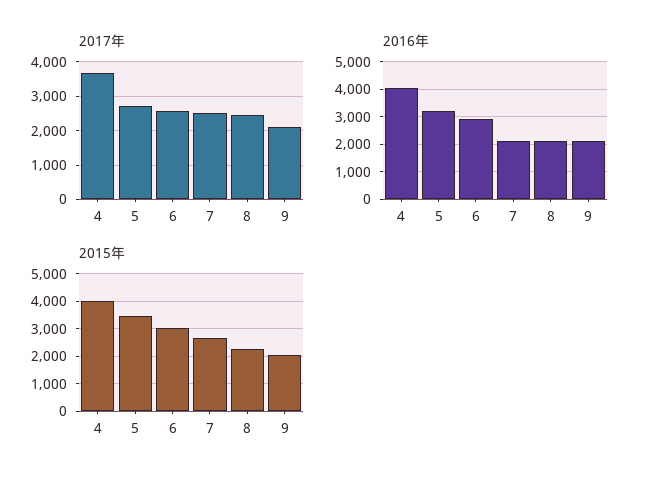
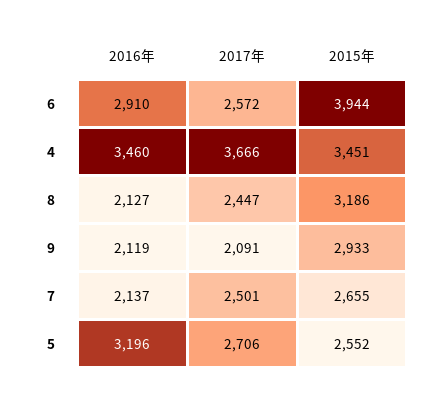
2016年, 4: 4000 -> 3460
2015年, 4: 4000 -> 3451
2015年, 5: 3500 -> 2552
2015年, 6: 3000 -> 3944
2015年, 8: 2250 -> 3186
2015年, 9: 2000 -> 2933

